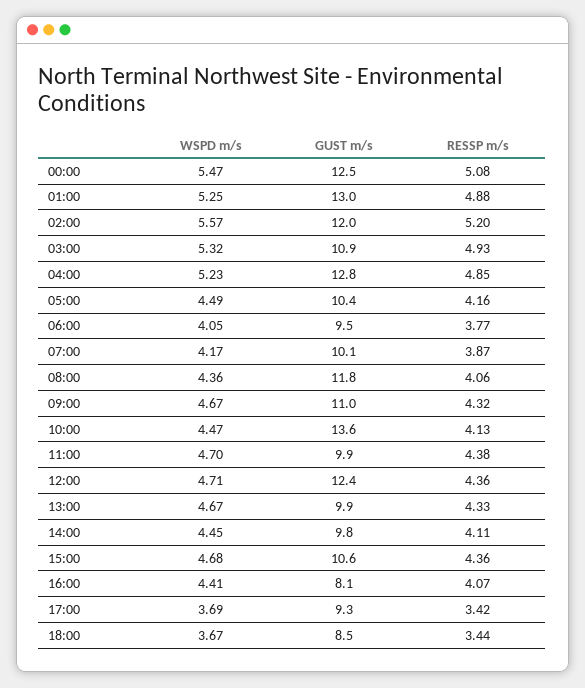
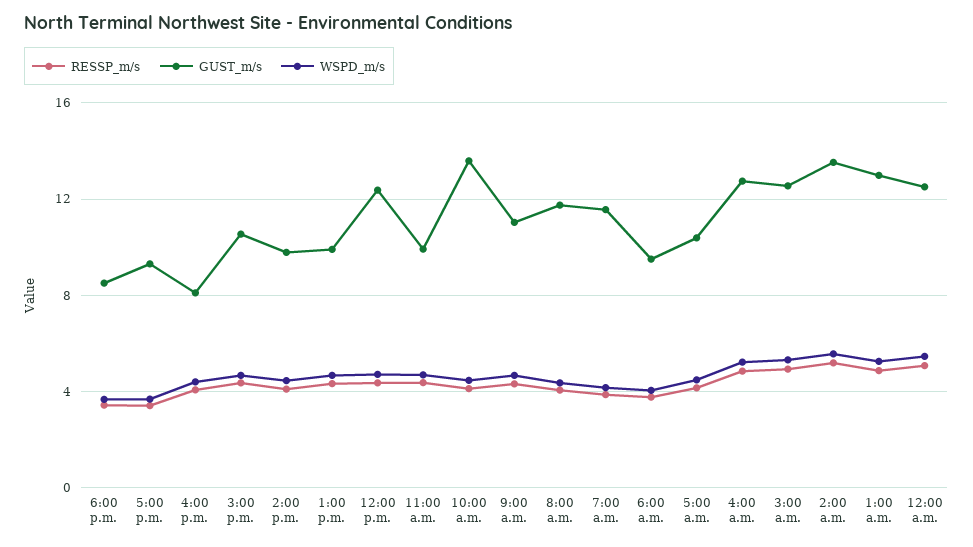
GUST m/s, 02:00: 12 -> 13.5
GUST m/s, 03:00: 10.9 -> 12.5
GUST m/s, 07:00: 10.1 -> 11.5

